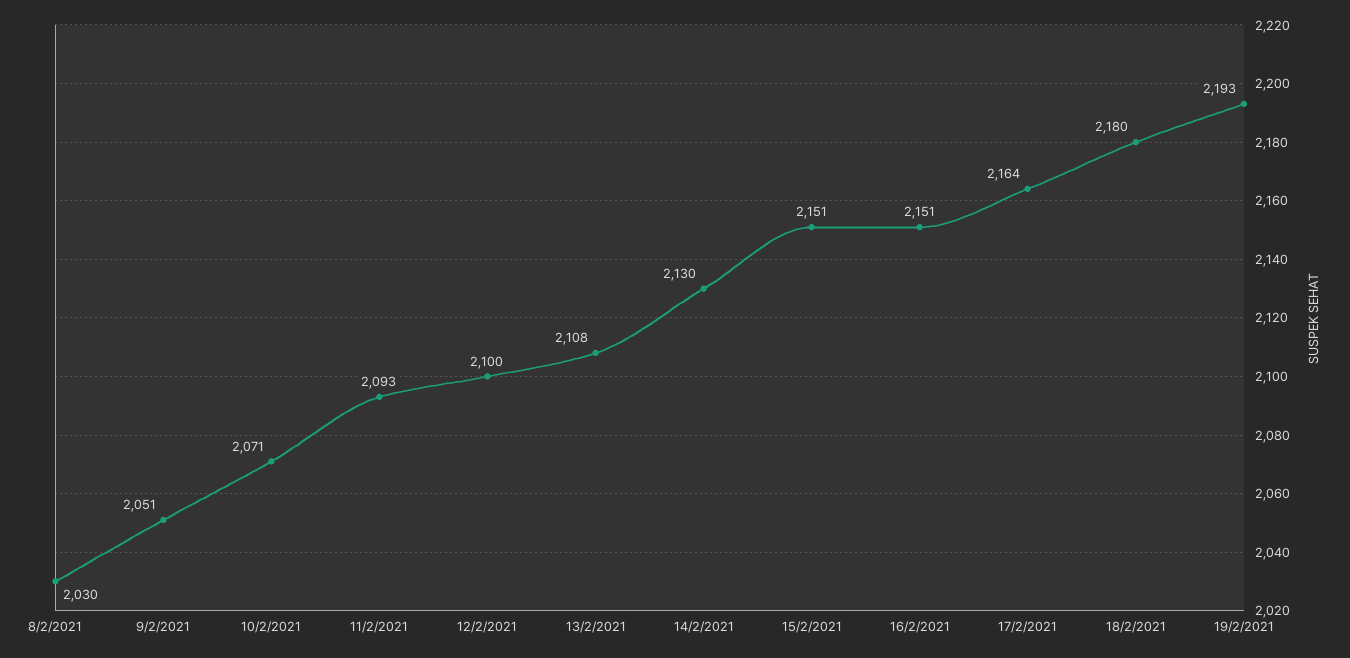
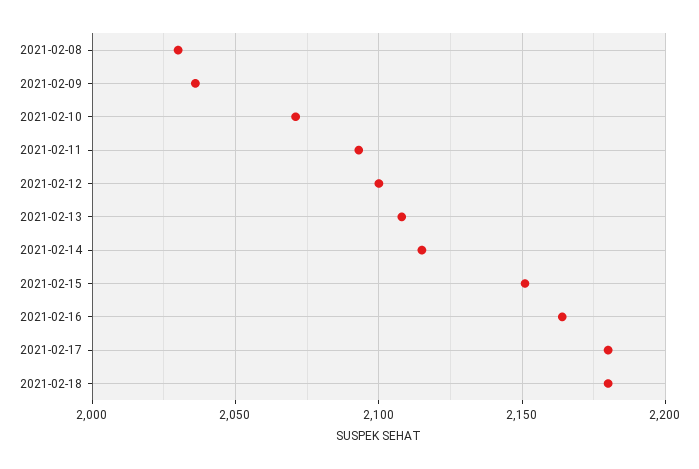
9/2/2021: 2051 -> 2035
14/2/2021: 2130 -> 2115
16/2/2021: 2151 -> 2165
17/2/2021: 2164 -> 2180
19/2/2021: 2193 -> none

